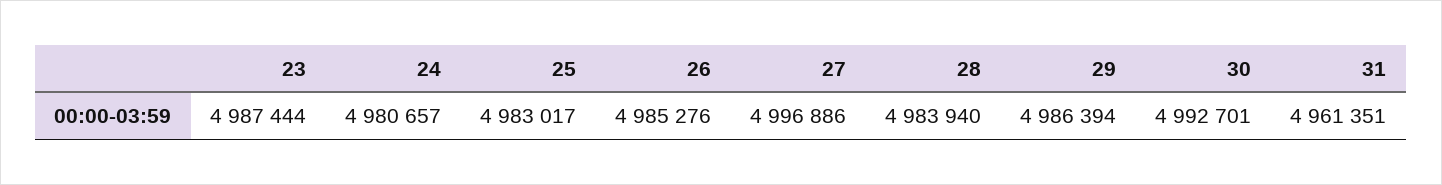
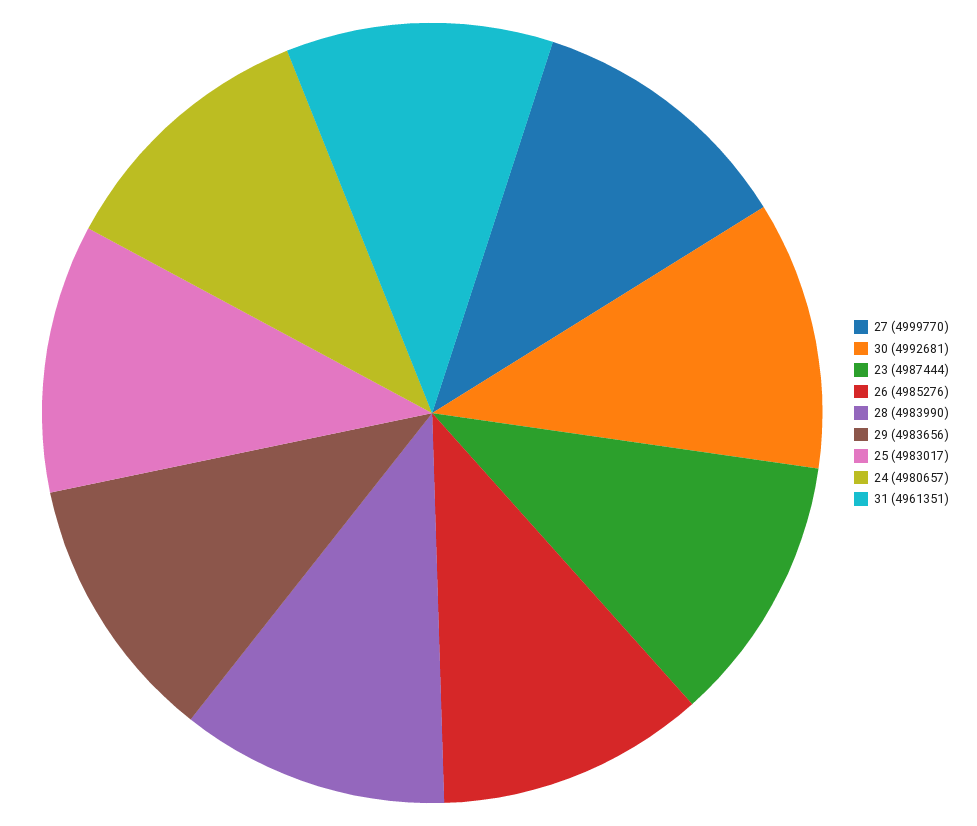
27: 4996886 -> 4999770
28: 4983940 -> 4983990
29: 4986394 -> 4983656
30: 4992701 -> 4992681

